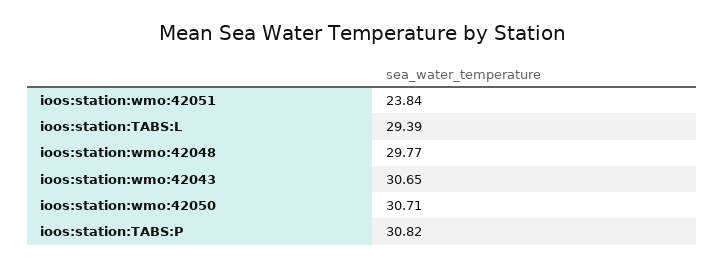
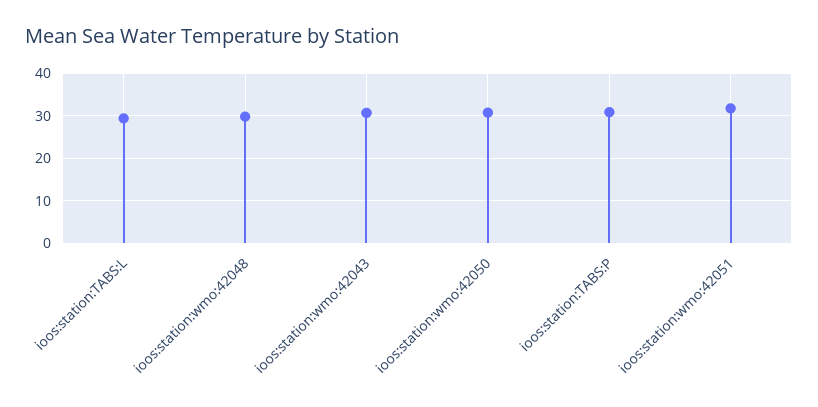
ioos:station:wmo:42051: 23.84 -> 32

